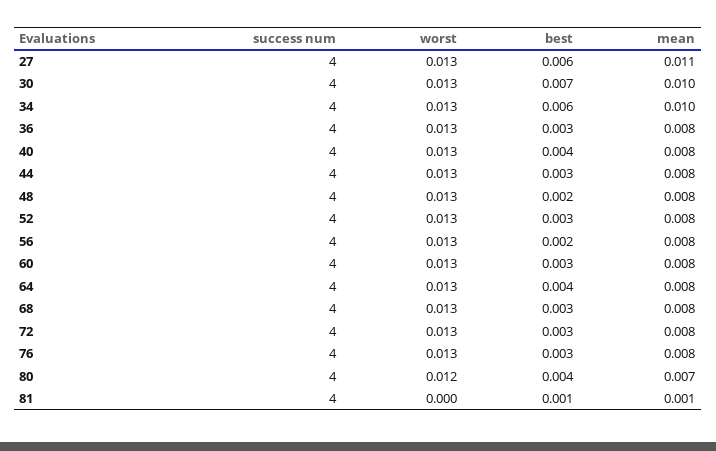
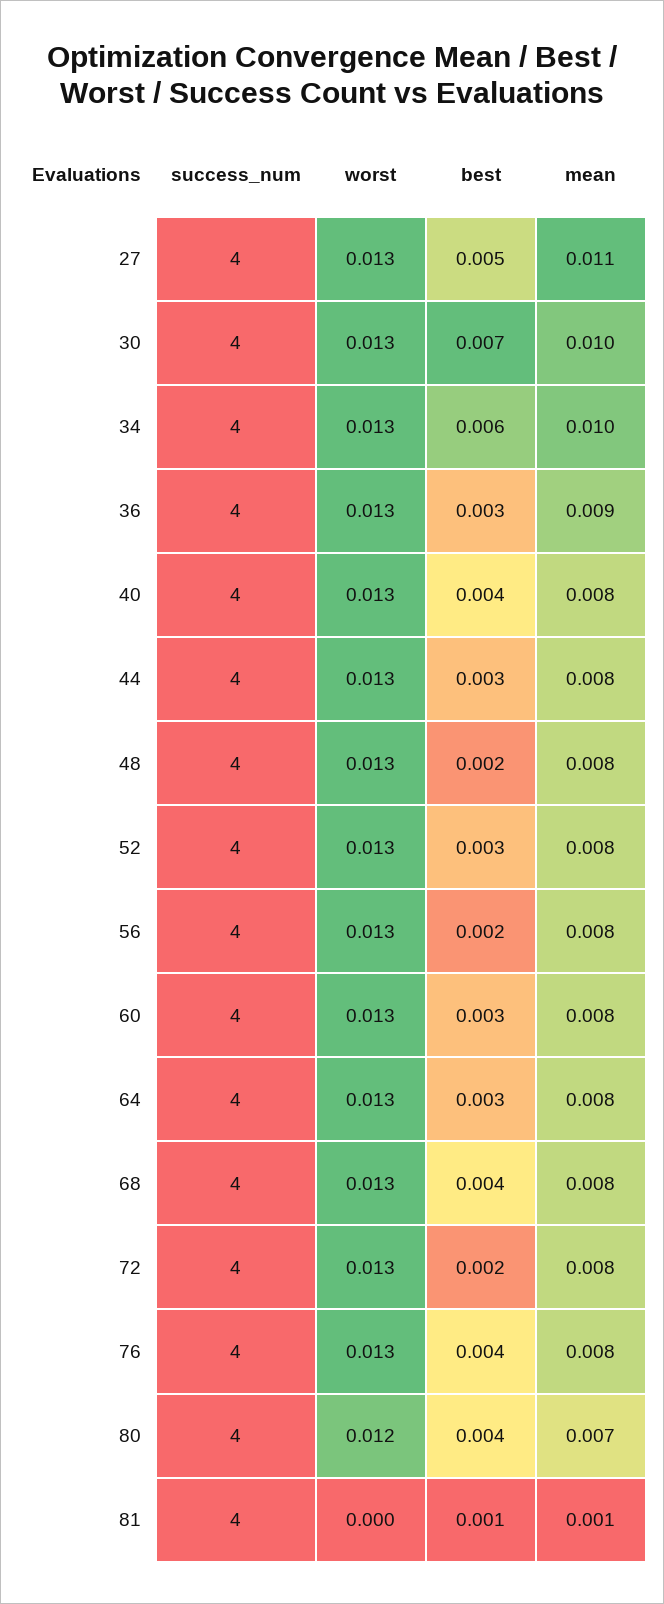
best, 27: 0.006 -> 0.005
mean, 36: 0.008 -> 0.009
best, 64: 0.004 -> 0.003
best, 68: 0.003 -> 0.004
best, 72: 0.003 -> 0.002
best, 76: 0.003 -> 0.004

